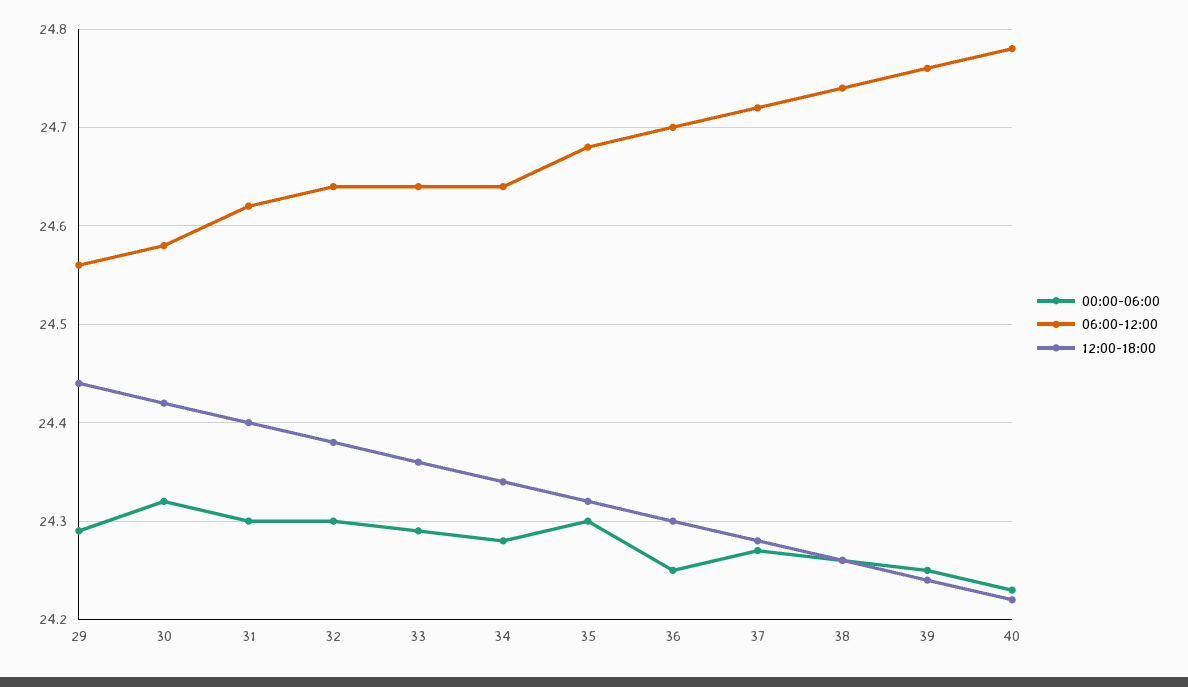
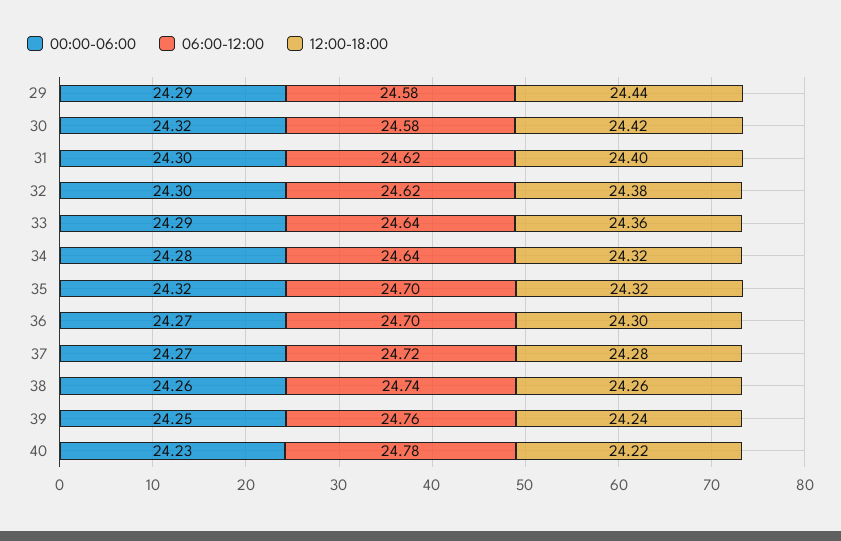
06:00-12:00, 29: 24.56 -> 24.58
06:00-12:00, 32: 24.64 -> 24.62
12:00-18:00, 34: 24.34 -> 24.32
00:00-06:00, 35: 24.3 -> 24.32
06:00-12:00, 35: 24.68 -> 24.7
00:00-06:00, 36: 24.25 -> 24.27

